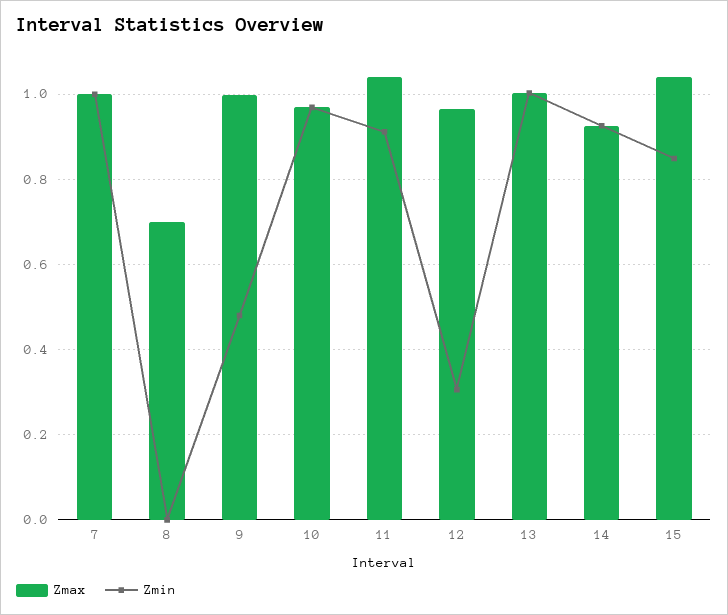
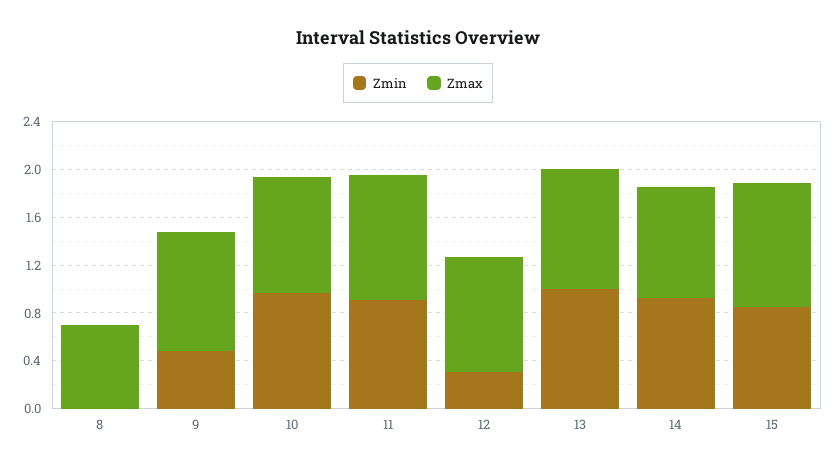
Zmax, 7: 1 -> none
Zmin, 7: 1 -> none

